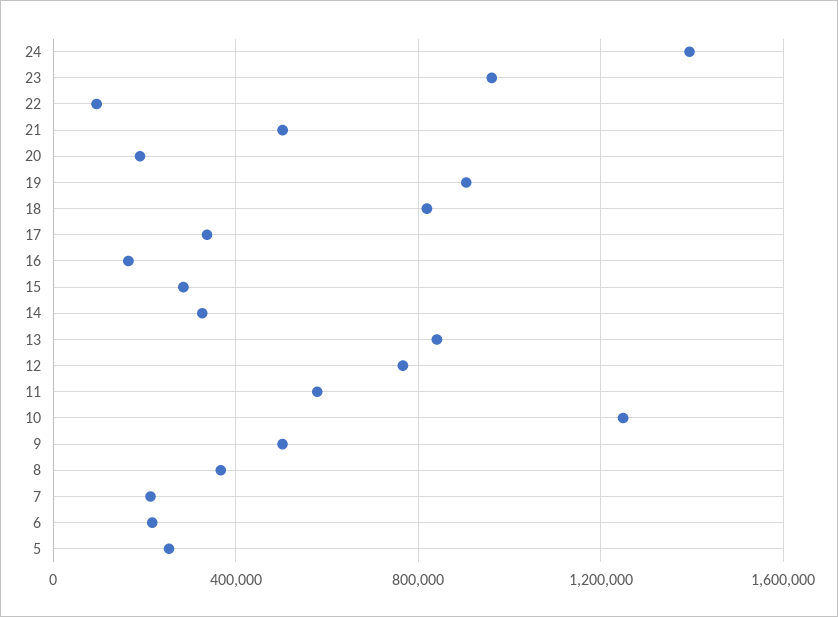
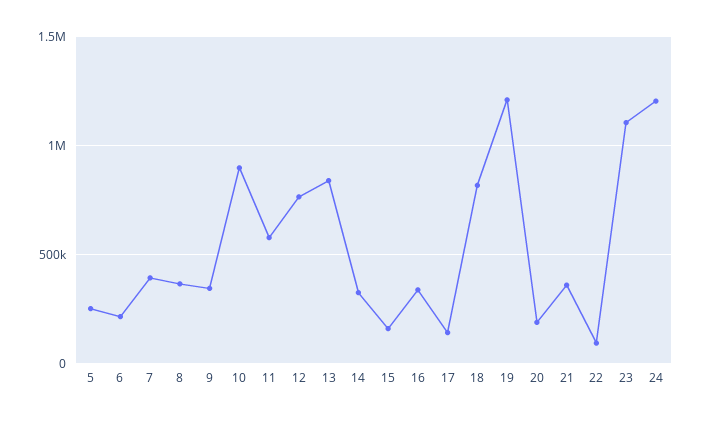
24: 1400000 -> 1200000
23: 950000 -> 1100000
21: 500000 -> 350000
19: 900000 -> 1200000
17: 350000 -> 150000
16: 150000 -> 350000
15: 300000 -> 150000
10: 1250000 -> 900000
9: 500000 -> 350000
7: 200000 -> 400000

